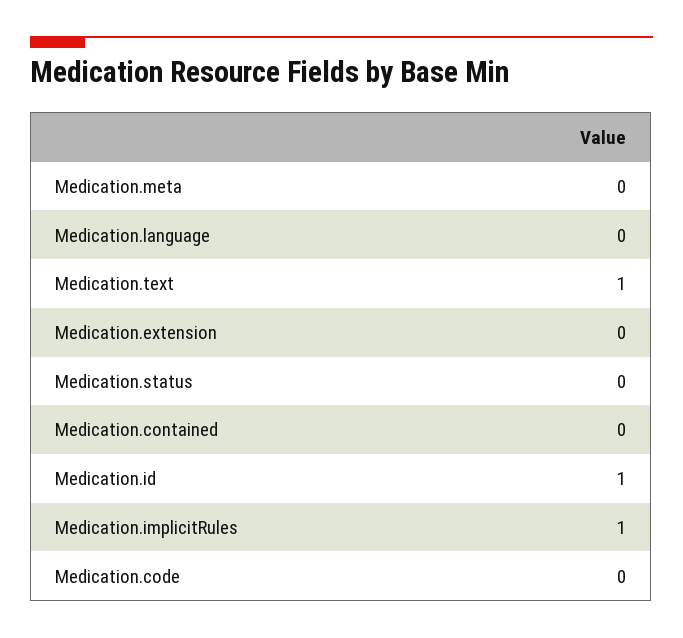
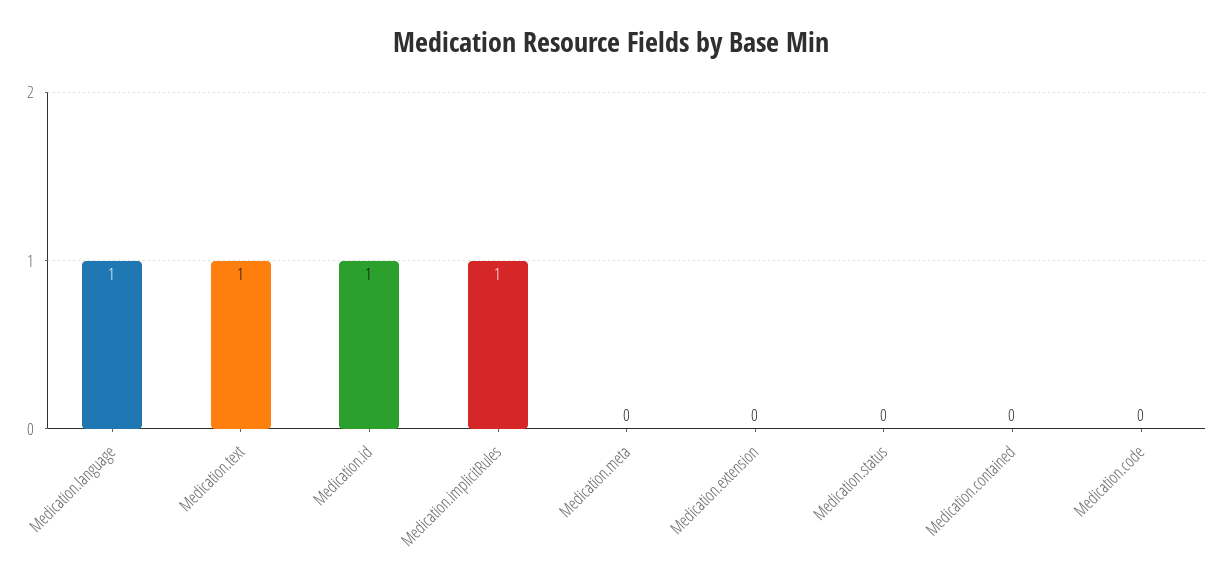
Medication.language: 0 -> 1

